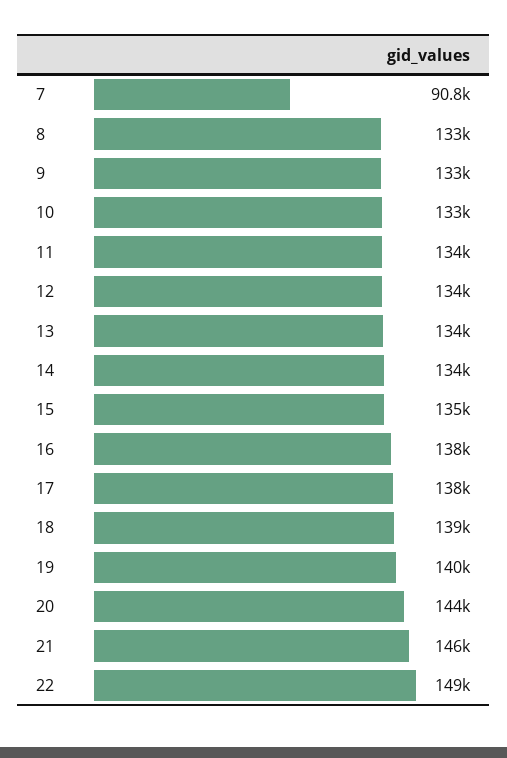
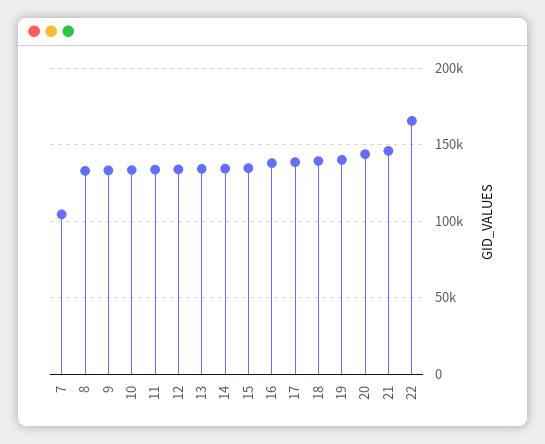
7: 90800 -> 105000
22: 149000 -> 165000

